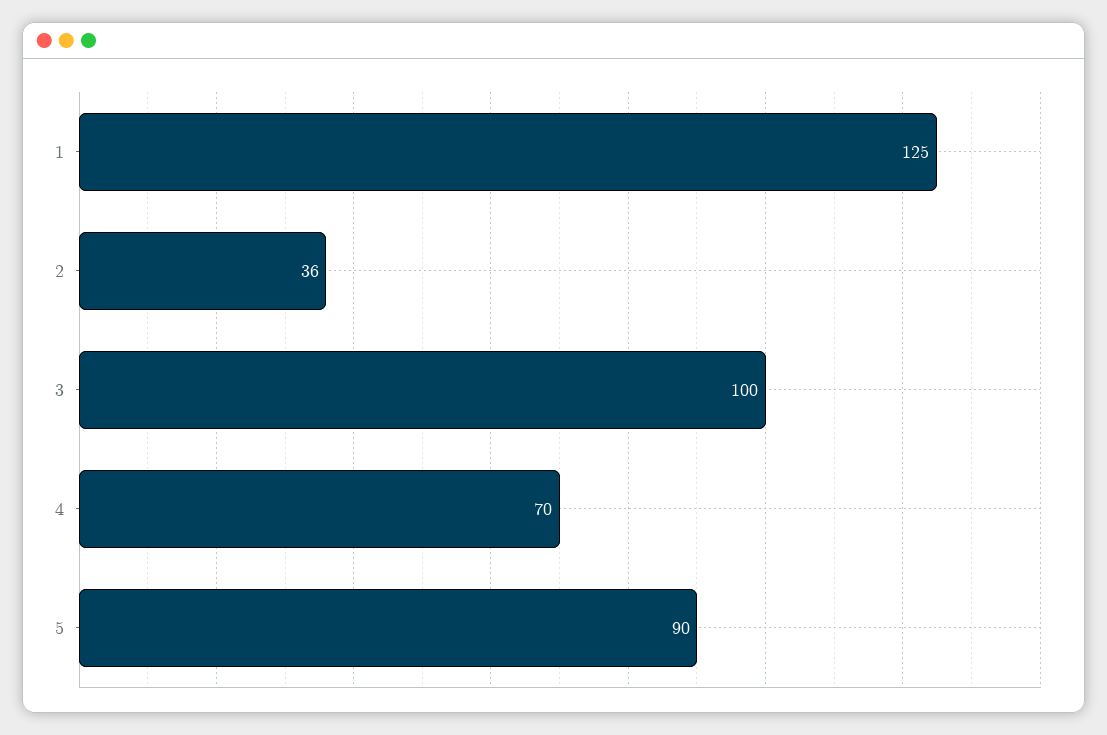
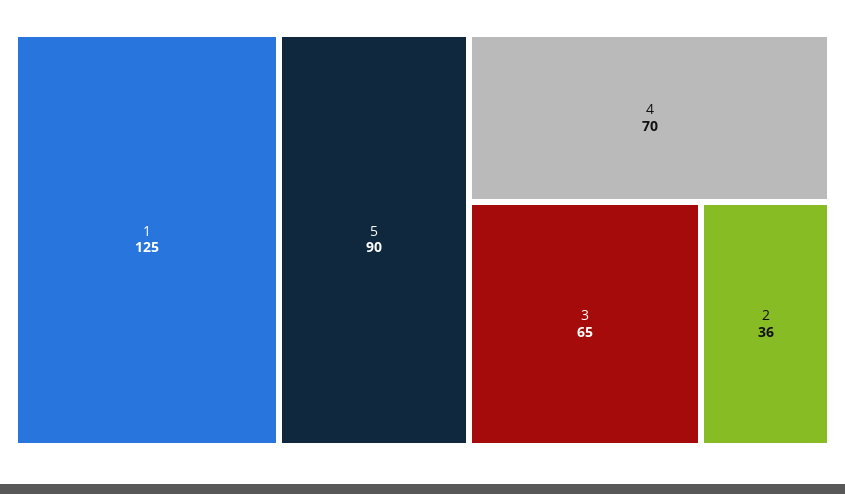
3: 100 -> 65

